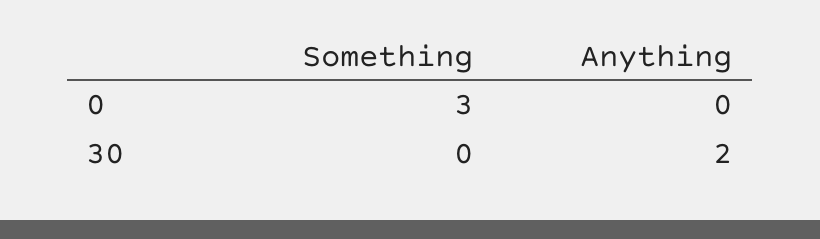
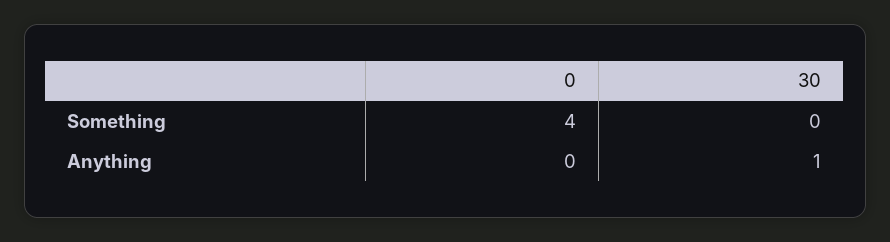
Something, 0: 3 -> 4
Anything, 30: 2 -> 1

